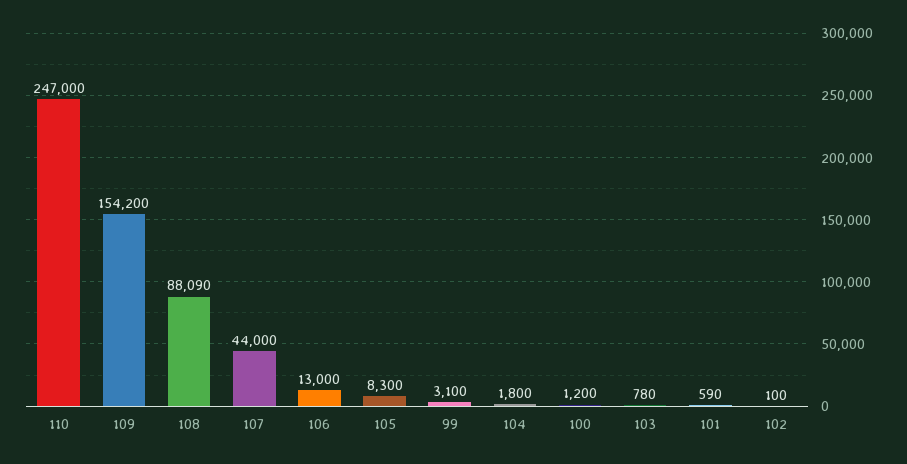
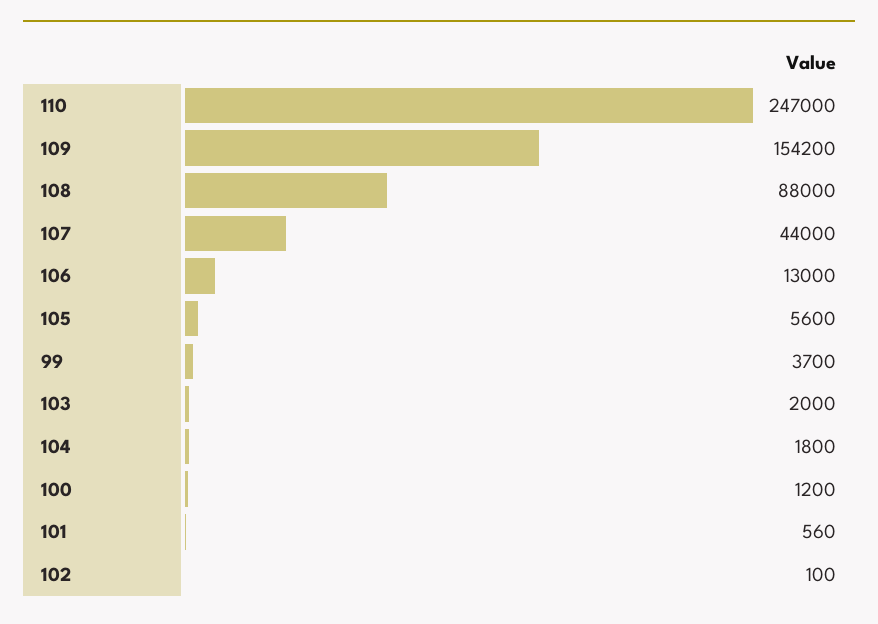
108: 88090 -> 88000
105: 8300 -> 5600
99: 3100 -> 3700
103: 780 -> 2000
101: 590 -> 560

